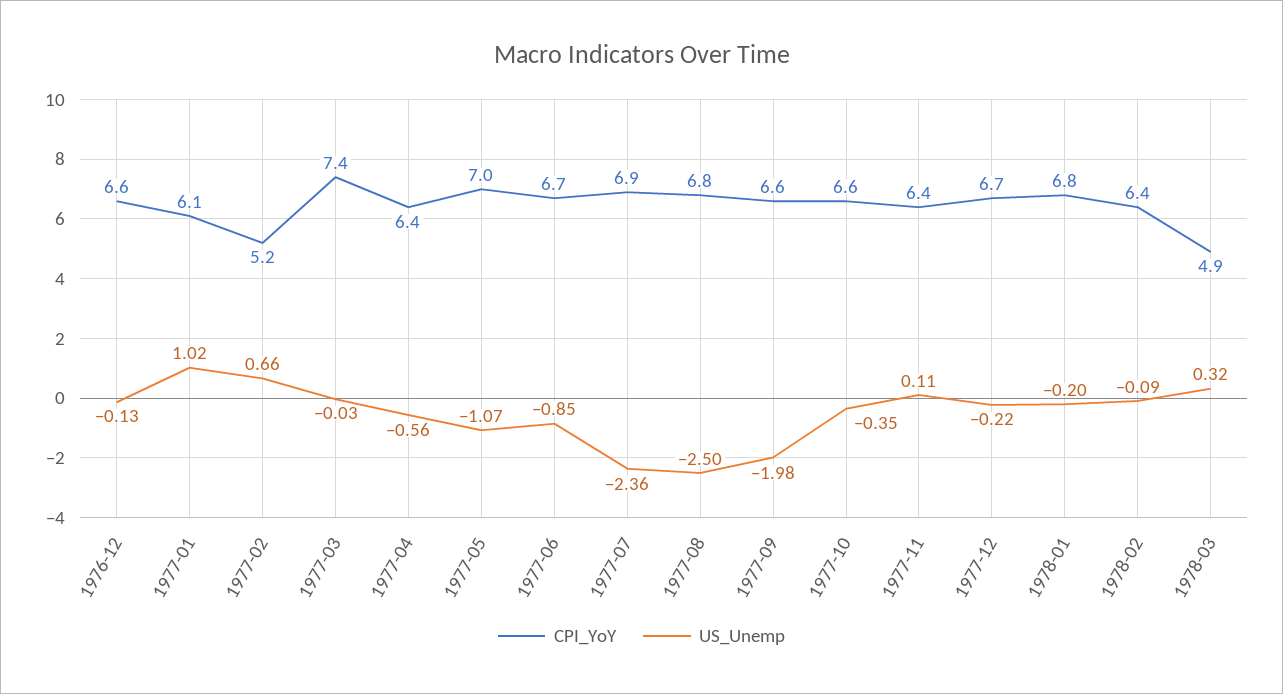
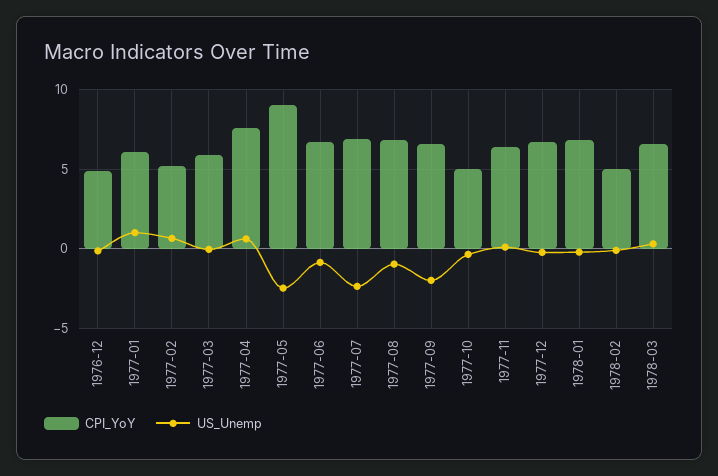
CPI_YoY, 1976-12: 6.6 -> 5
CPI_YoY, 1977-03: 7.4 -> 6
CPI_YoY, 1977-04: 6.4 -> 7.5
US_Unemp, 1977-04: -0.56 -> 0.5
CPI_YoY, 1977-05: 7 -> 9
US_Unemp, 1977-05: -1.07 -> -2.5
US_Unemp, 1977-08: -2.5 -> -1
CPI_YoY, 1977-10: 6.6 -> 5
CPI_YoY, 1978-02: 6.4 -> 5
CPI_YoY, 1978-03: 4.9 -> 6.5

